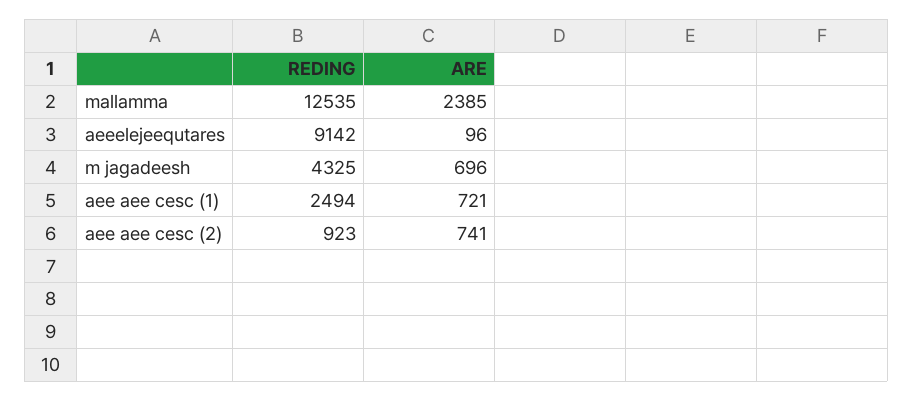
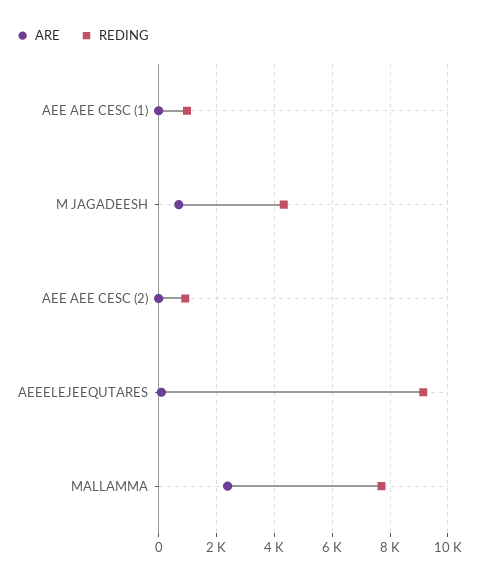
REDING, mallamma: 12535 -> 7750
REDING, aee aee cesc (1): 2494 -> 1000
ARE, aee aee cesc (1): 721 -> 0
ARE, aee aee cesc (2): 741 -> 0

